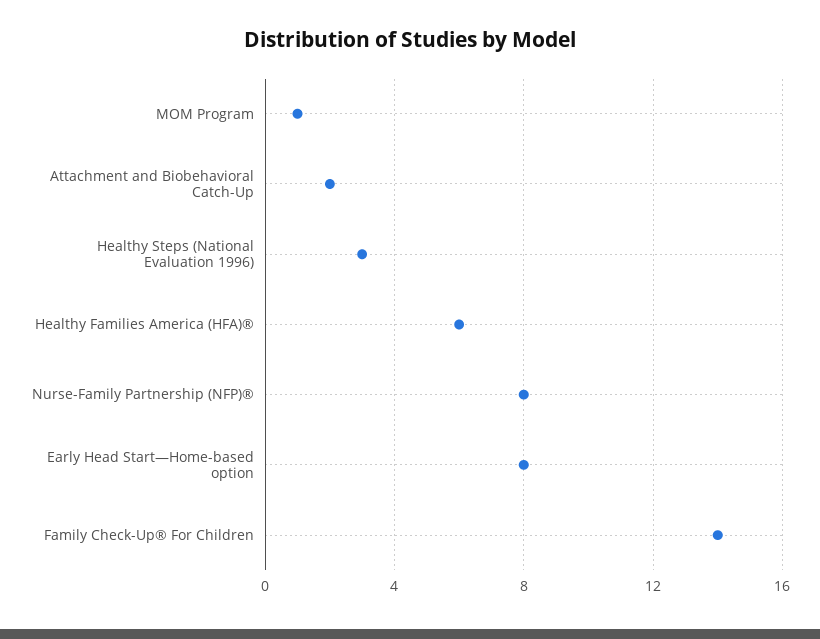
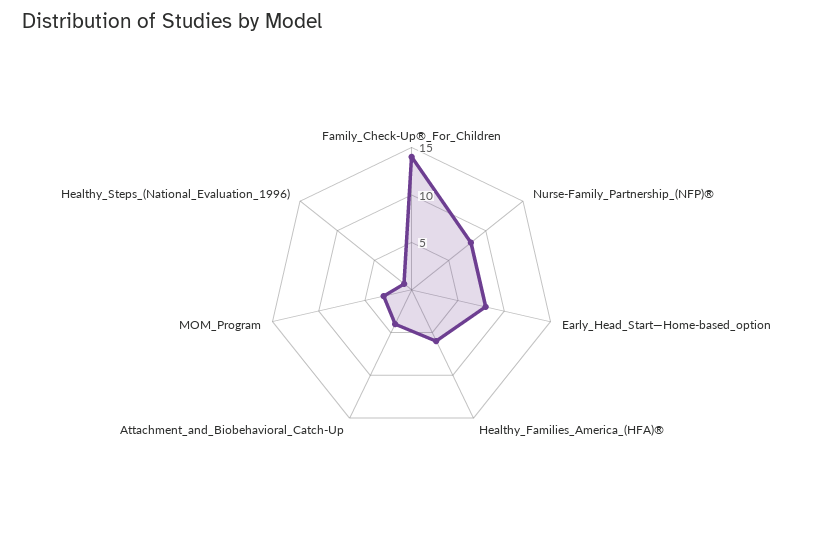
MOM Program: 1 -> 3
Attachment and Biobehavioral Catch-Up: 2 -> 4
Healthy Steps (National Evaluation 1996): 3 -> 1

